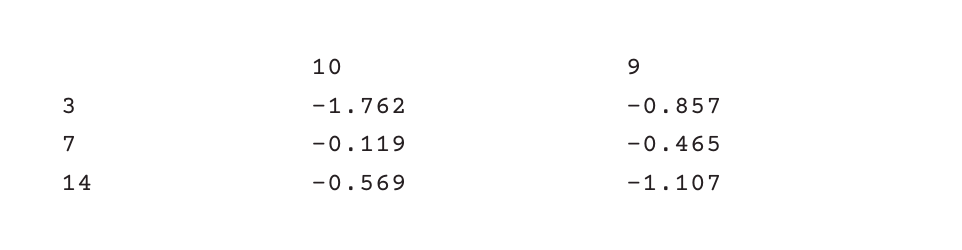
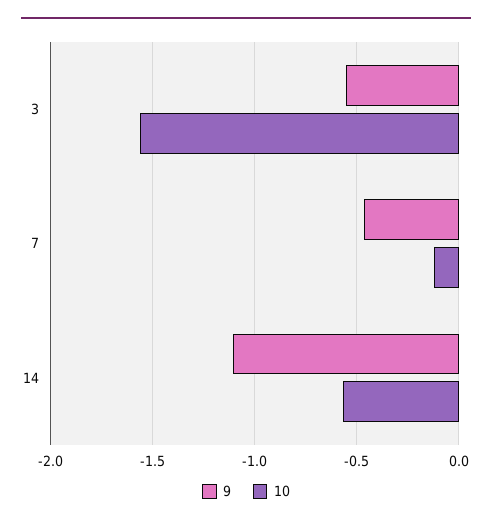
10, 3: -1.762 -> -1.55
9, 3: -0.857 -> -0.55

